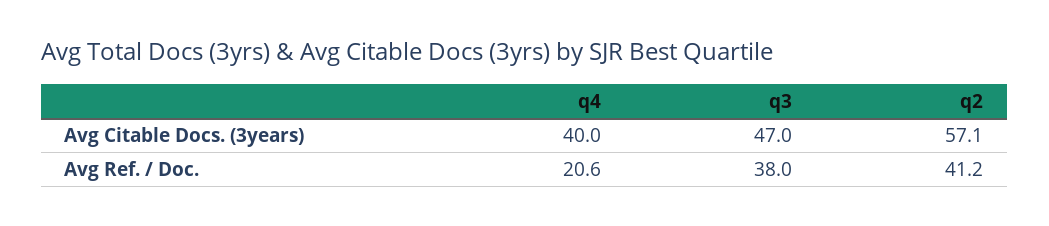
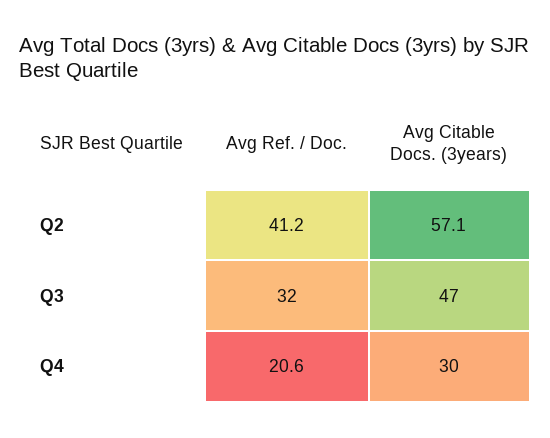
q4, Avg Citable Docs. (3years): 40 -> 30
q3, Avg Ref. / Doc.: 38 -> 32

